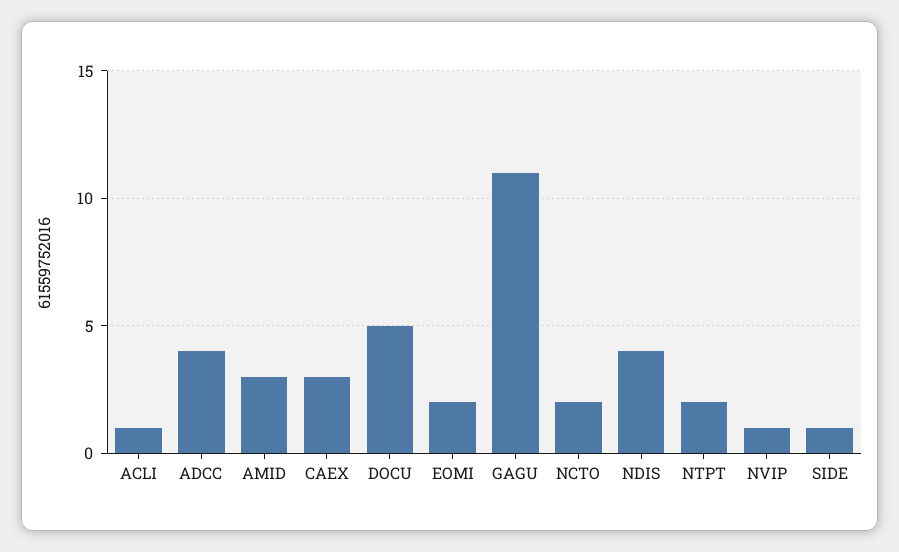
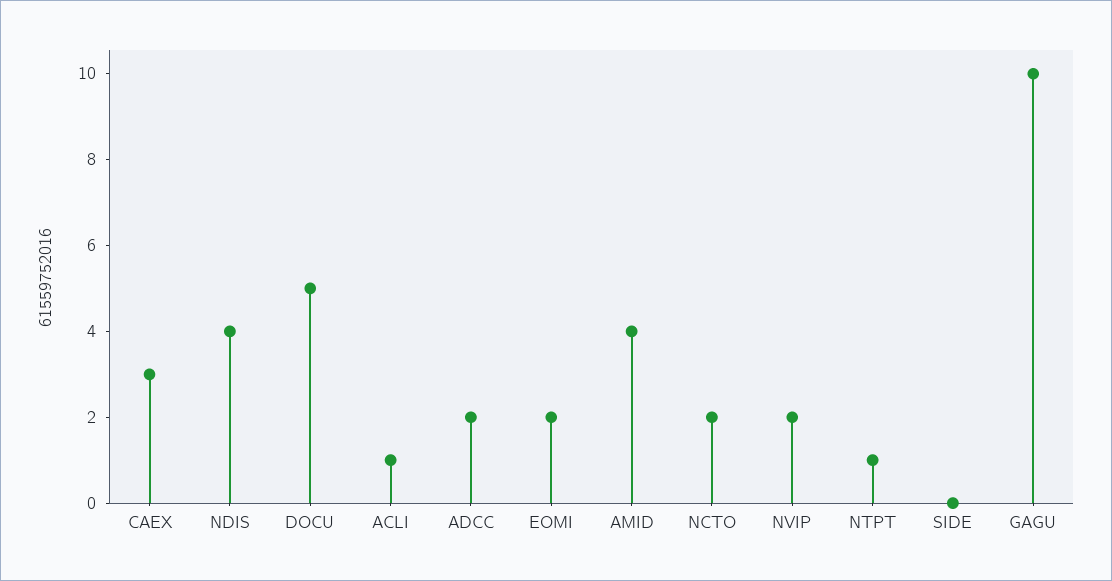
ADCC: 4 -> 2
AMID: 3 -> 4
GAGU: 11 -> 10
NTPT: 2 -> 1
NVIP: 1 -> 2
SIDE: 1 -> 0

